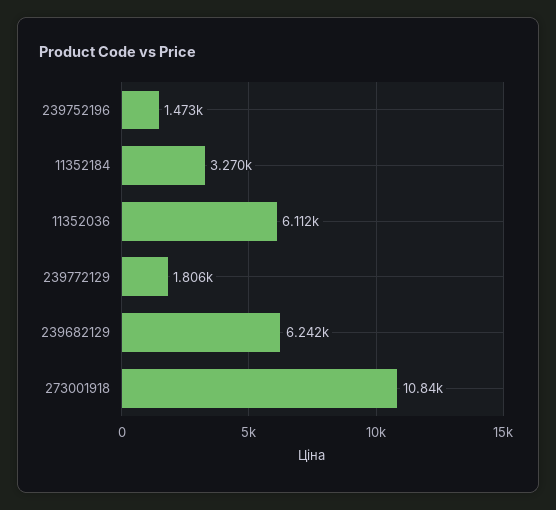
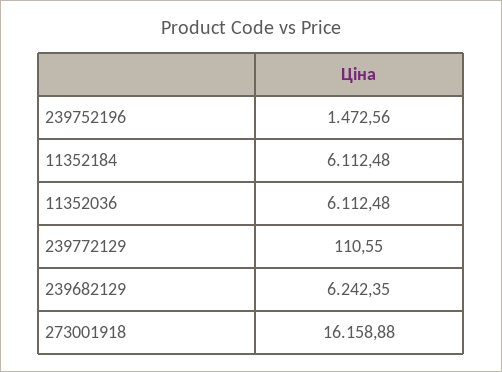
11352184: 3270 -> 6112.48
239772129: 1806 -> 110.55
273001918: 10840 -> 16158.88

